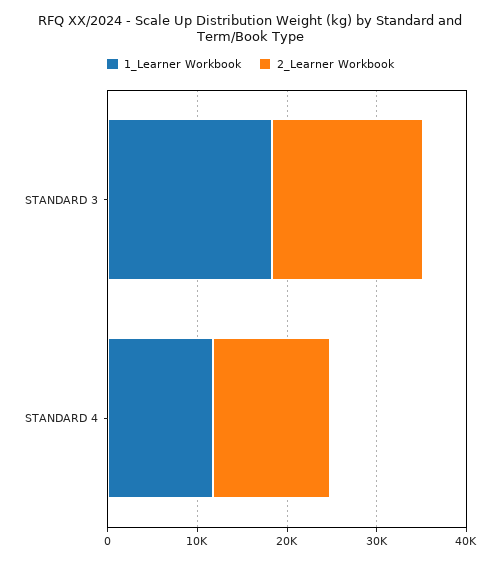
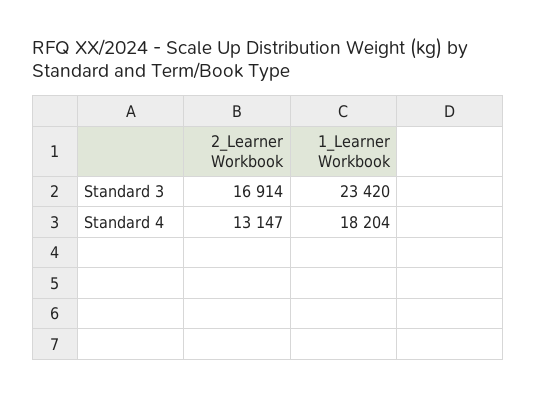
1_Learner Workbook, STANDARD 3: 18000 -> 23420
1_Learner Workbook, STANDARD 4: 12000 -> 18204

